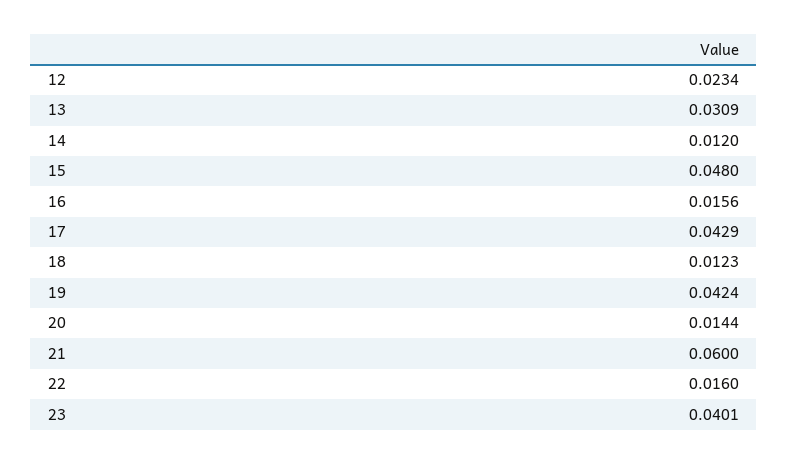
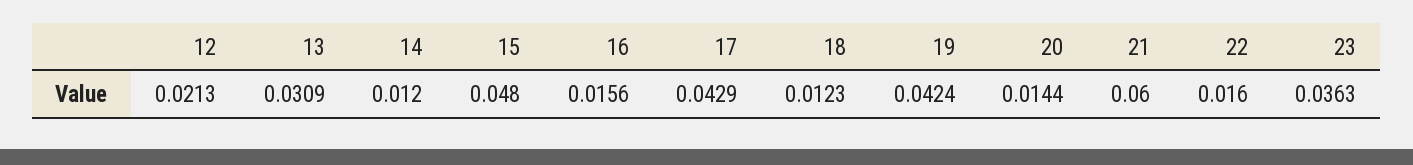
12: 0.0234 -> 0.0213
23: 0.0401 -> 0.0363

